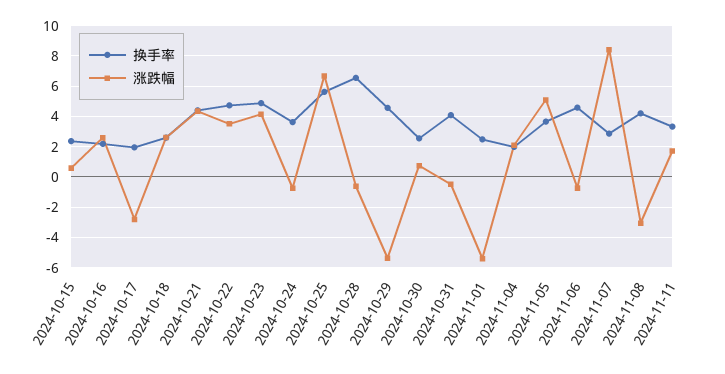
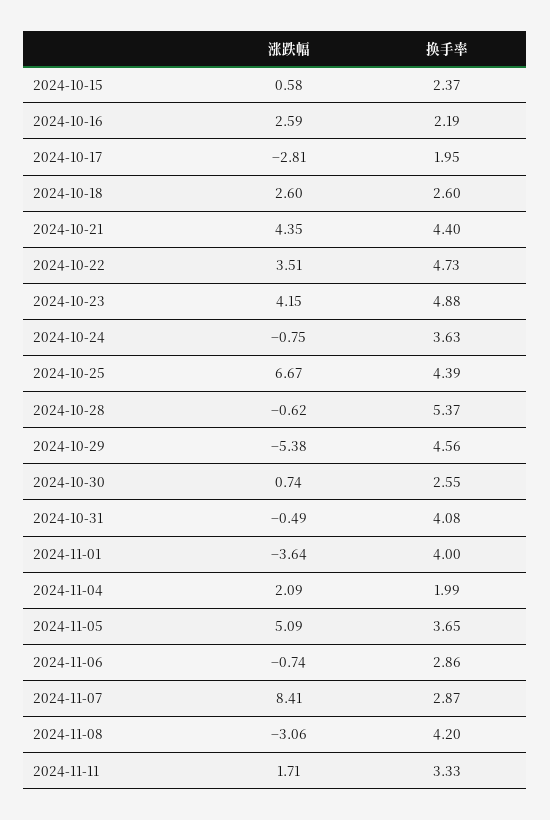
换手率, 2024-10-25: 5.5 -> 4.39
换手率, 2024-10-28: 6.5 -> 5.37
换手率, 2024-11-01: 2.5 -> 4
涨跌幅, 2024-11-01: -5.5 -> -3.64
换手率, 2024-11-06: 4.5 -> 2.86

